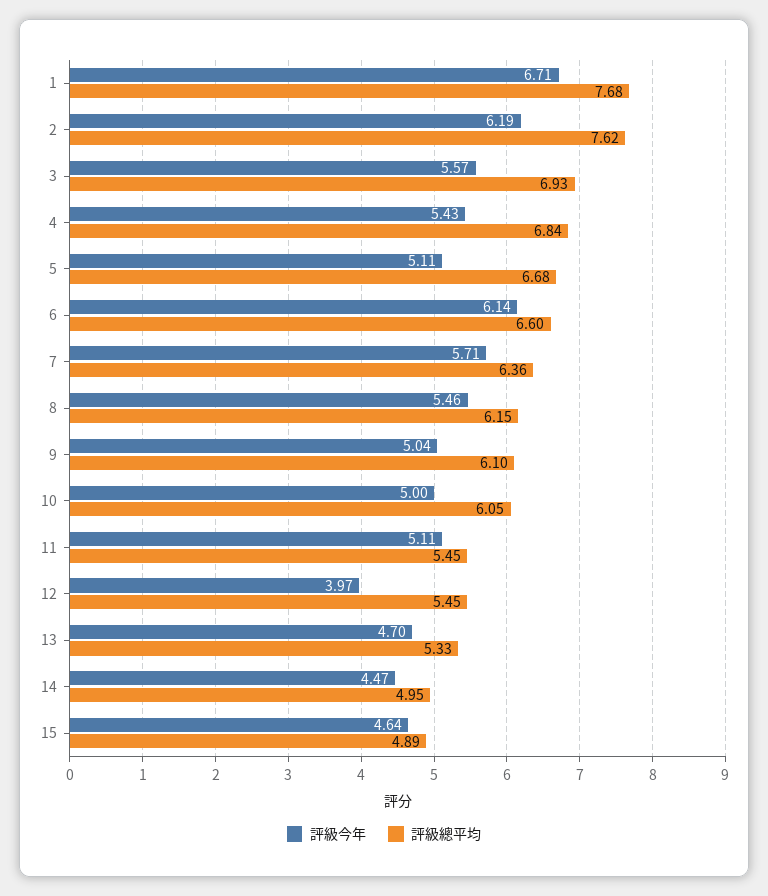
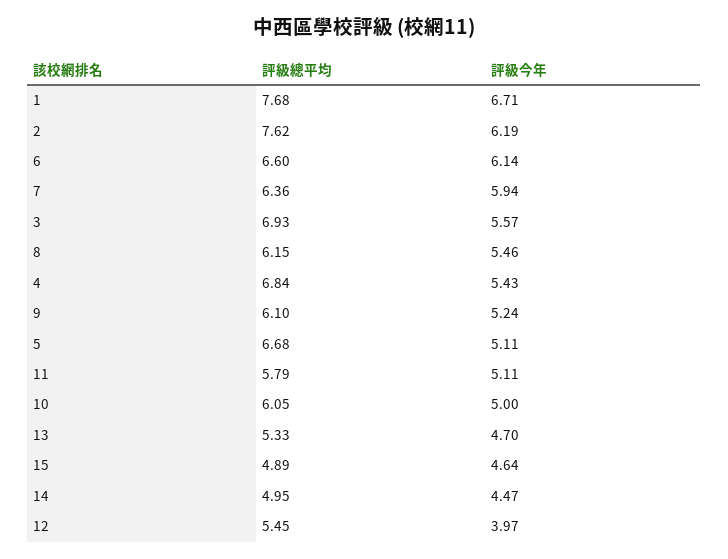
評級今年, 7: 5.71 -> 5.94
評級今年, 9: 5.04 -> 5.24
評級總平均, 11: 5.45 -> 5.79

